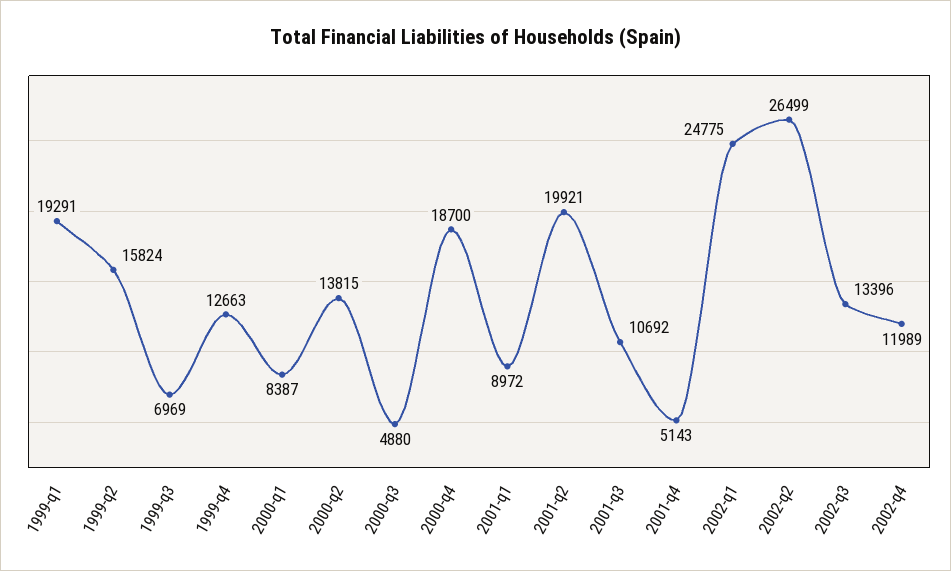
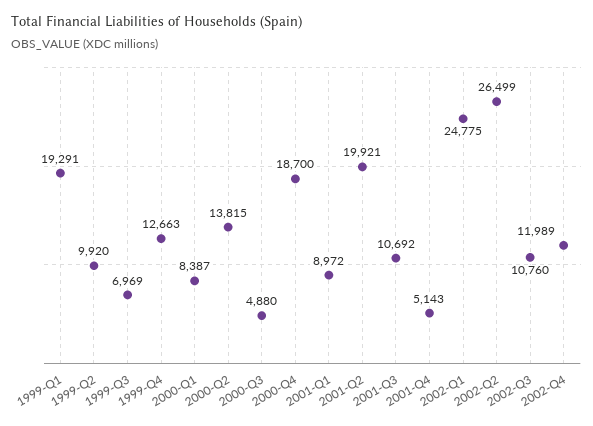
1999-q2: 15824 -> 9920
2002-q3: 13396 -> 10760

